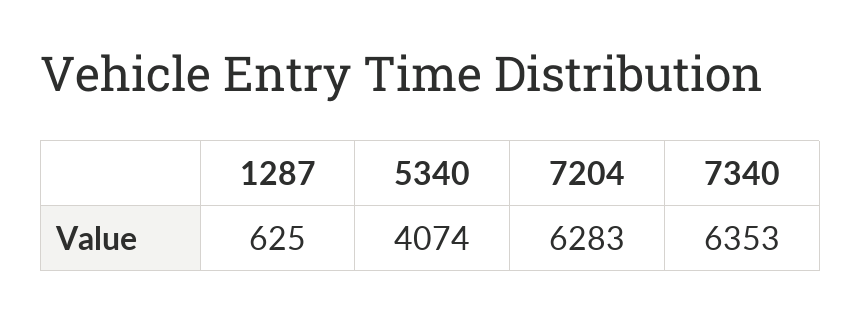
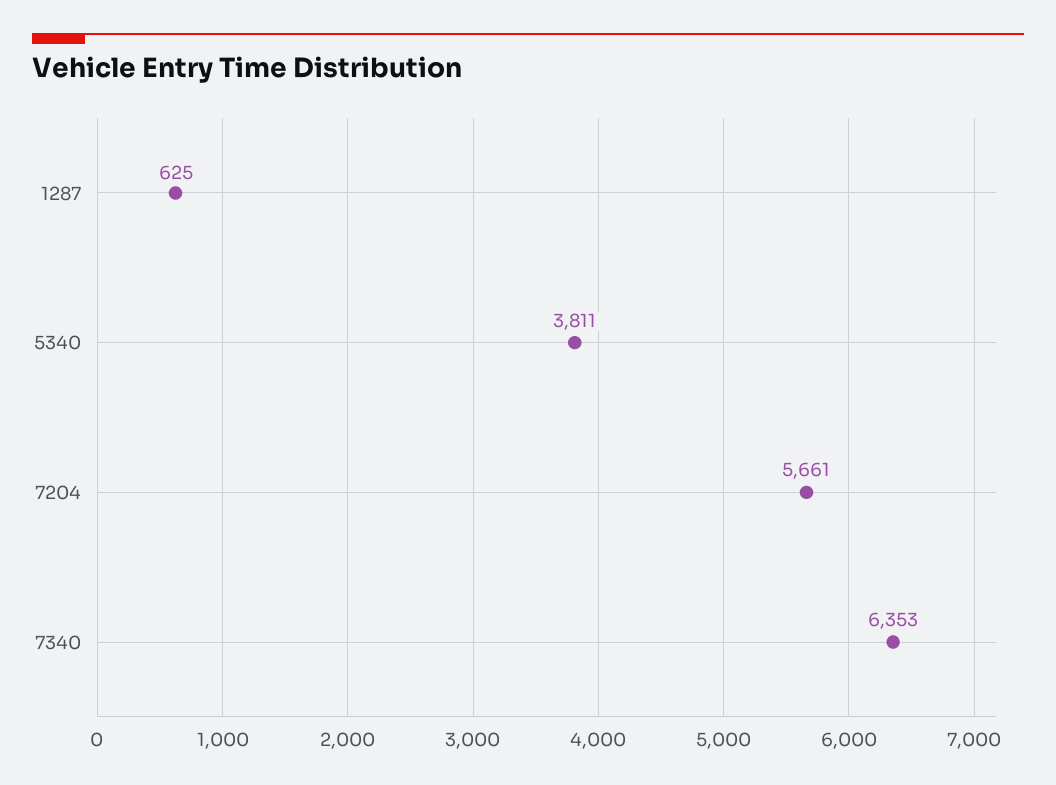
5340: 4074 -> 3811
7204: 6283 -> 5661

